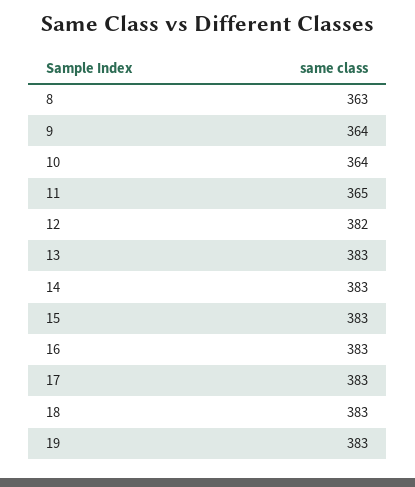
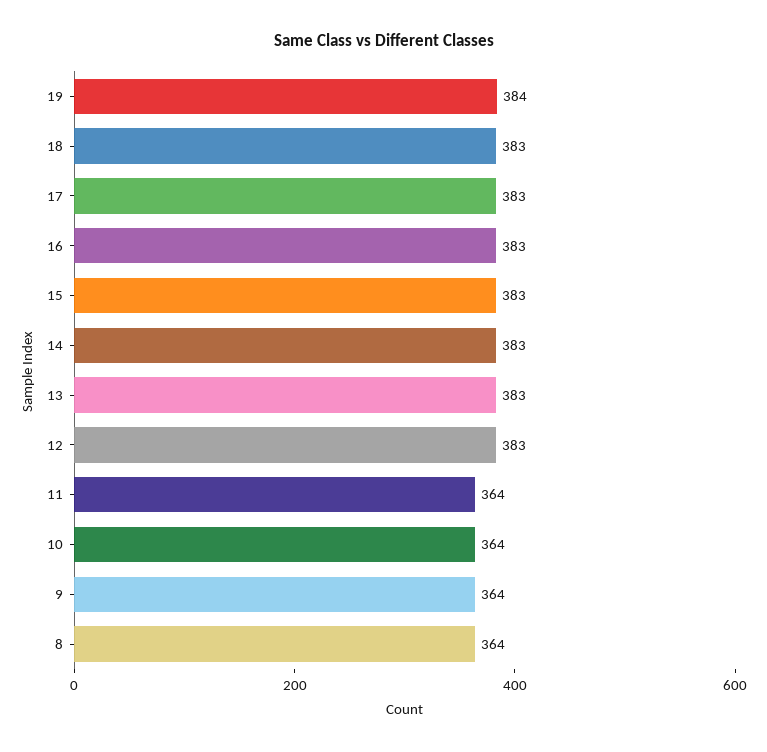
8: 363 -> 364
11: 365 -> 364
12: 382 -> 383
19: 383 -> 384

